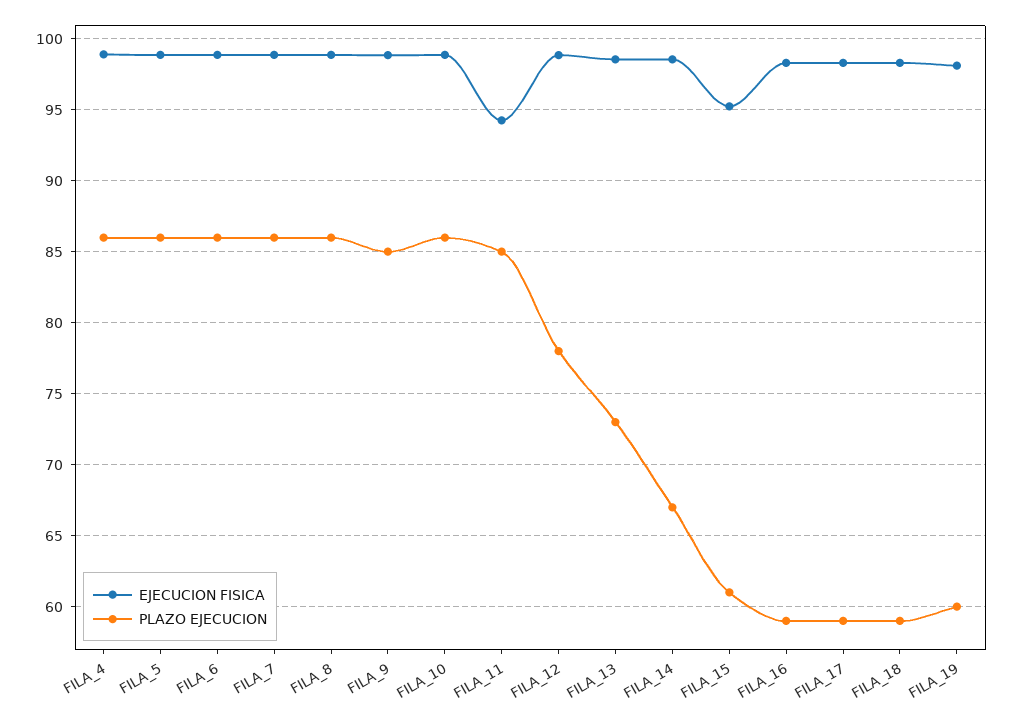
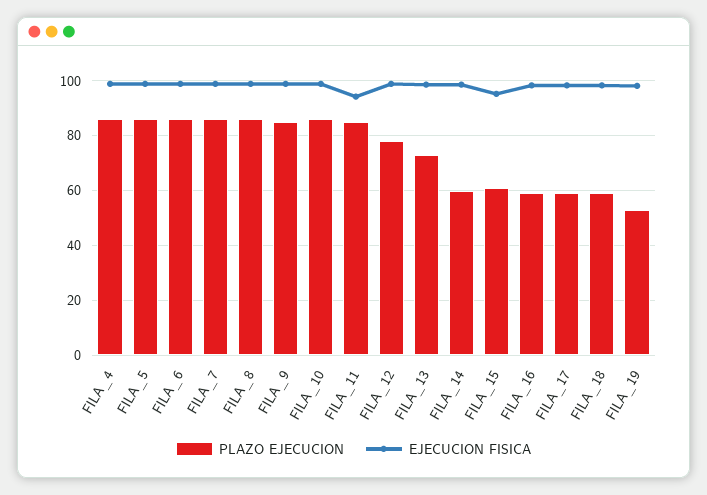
PLAZO EJECUCION, FILA_14: 67 -> 60
PLAZO EJECUCION, FILA_19: 60 -> 52.5

